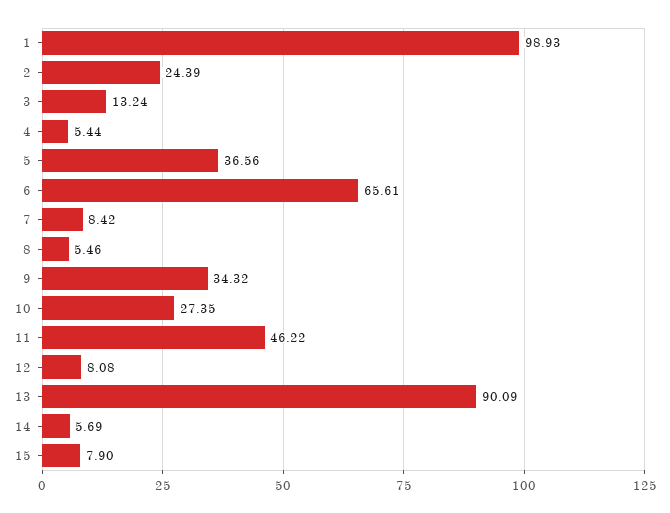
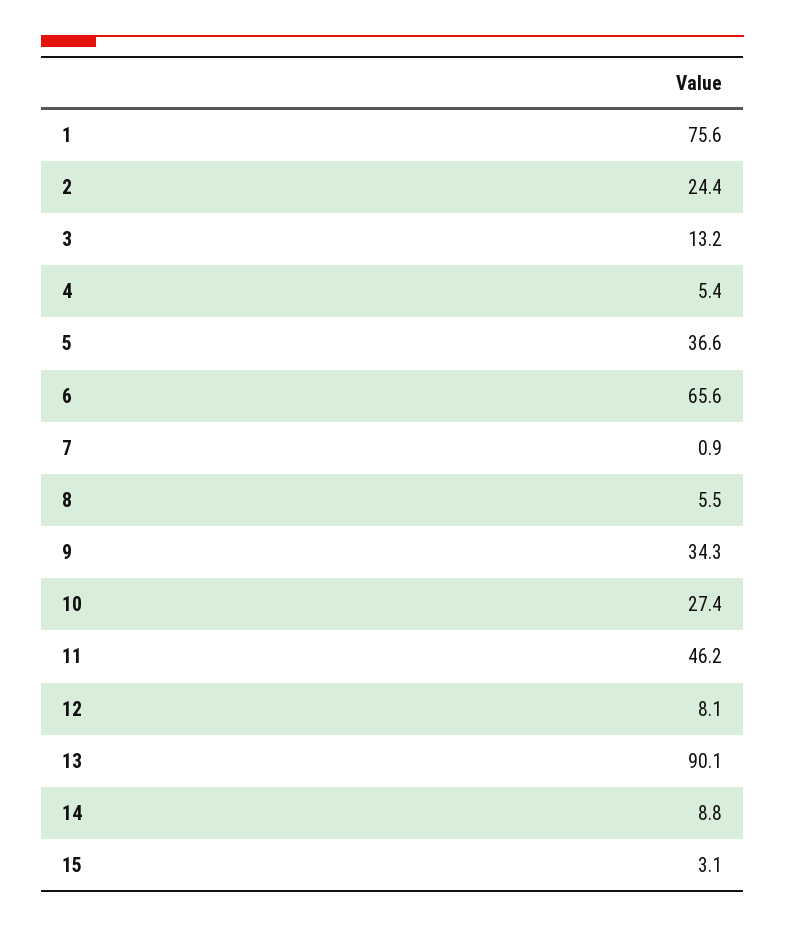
1: 98.93 -> 75.6
7: 8.42 -> 0.9
14: 5.69 -> 8.8
15: 7.9 -> 3.1

